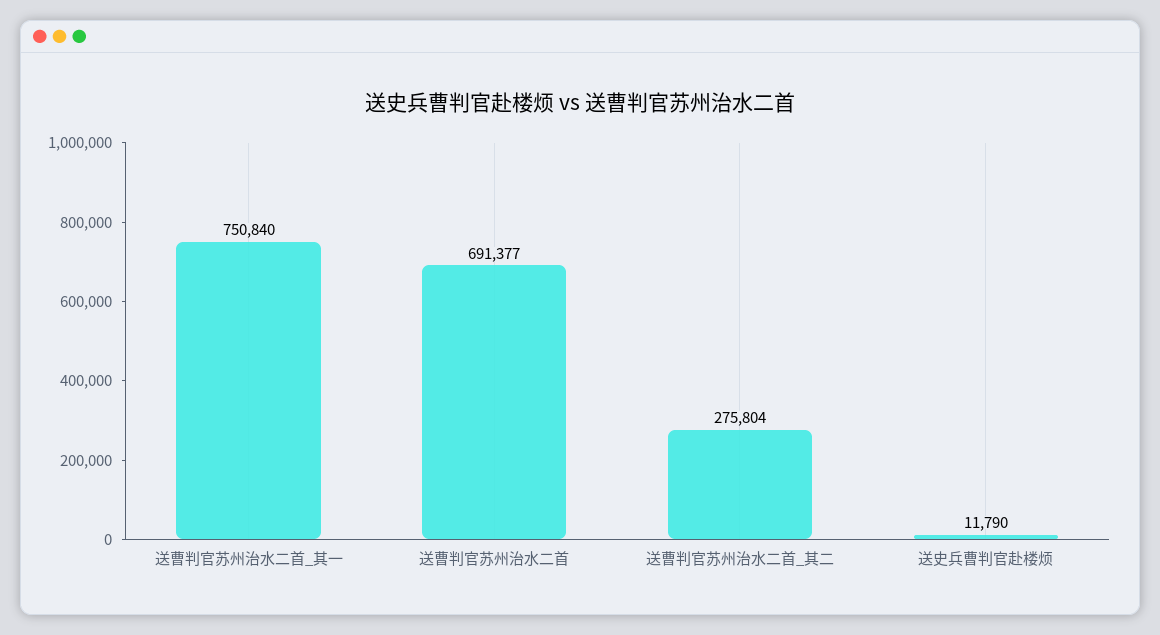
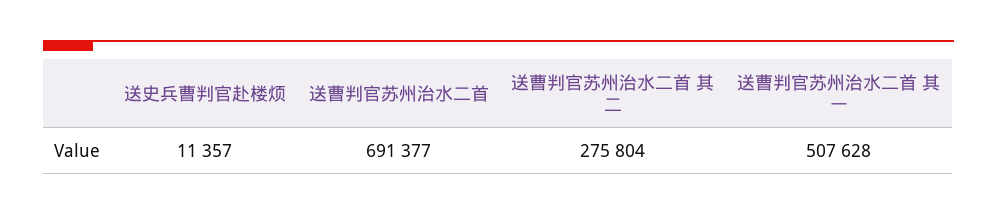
送曹判官苏州治水二首_其一: 750840 -> 507628
送史兵曹判官赴楼烦: 11790 -> 11357

